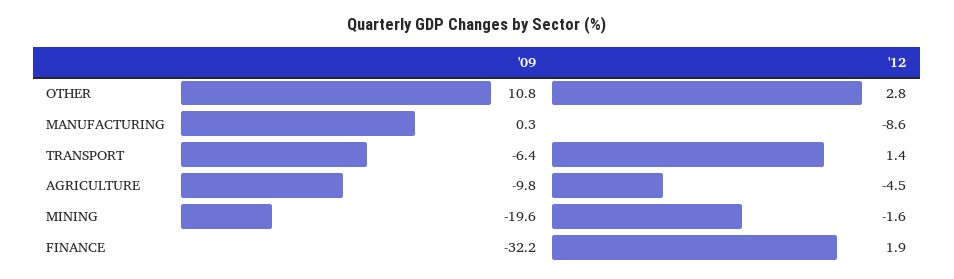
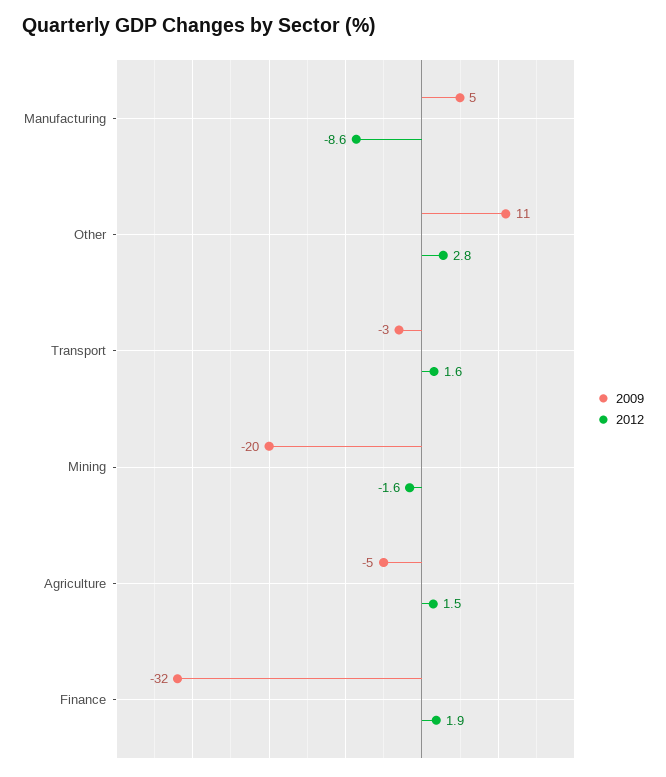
'09, MANUFACTURING: 0.3 -> 5
'09, TRANSPORT: -6.4 -> -3
'12, TRANSPORT: 1.4 -> 1.6
'09, AGRICULTURE: -9.8 -> -5
'12, AGRICULTURE: -4.5 -> 1.5

